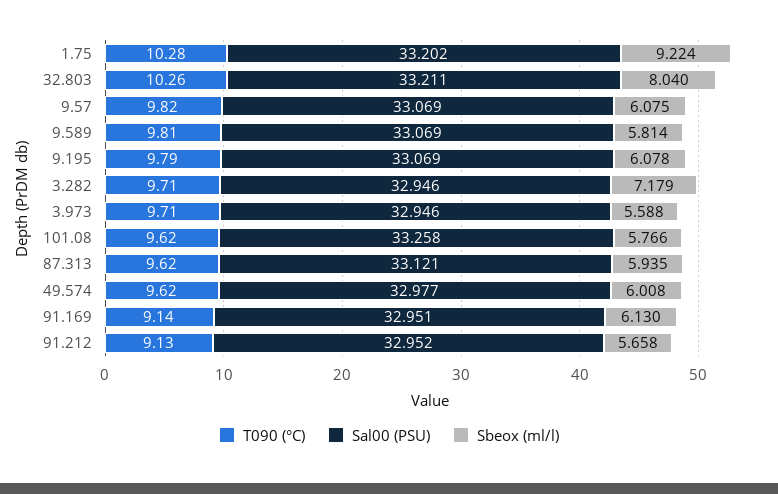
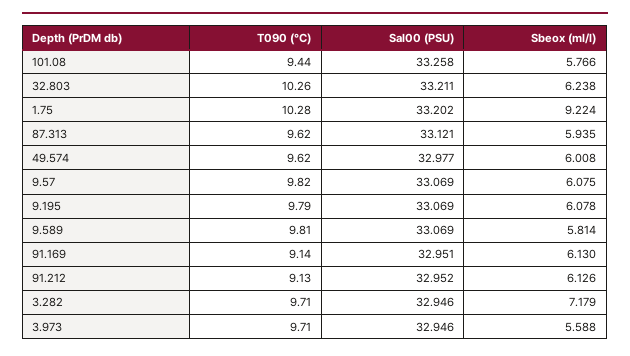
Sbeox (ml/l), 32.803: 8.04 -> 6.238
T090 (°C), 101.08: 9.62 -> 9.44
Sbeox (ml/l), 91.212: 5.658 -> 6.126

